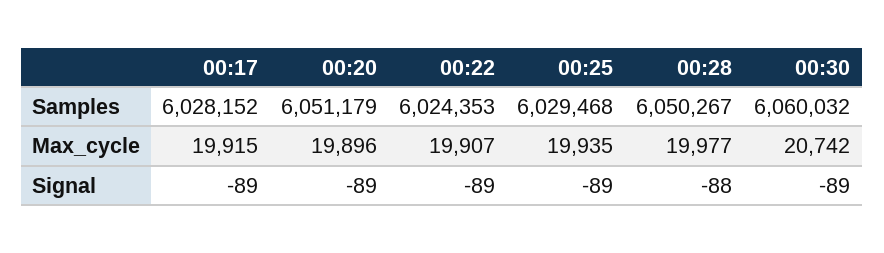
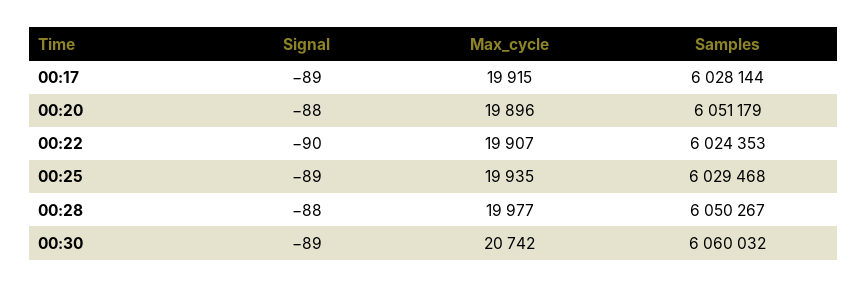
00:17, Samples: 6028152 -> 6028144
00:20, Signal: -89 -> -88
00:22, Signal: -89 -> -90

